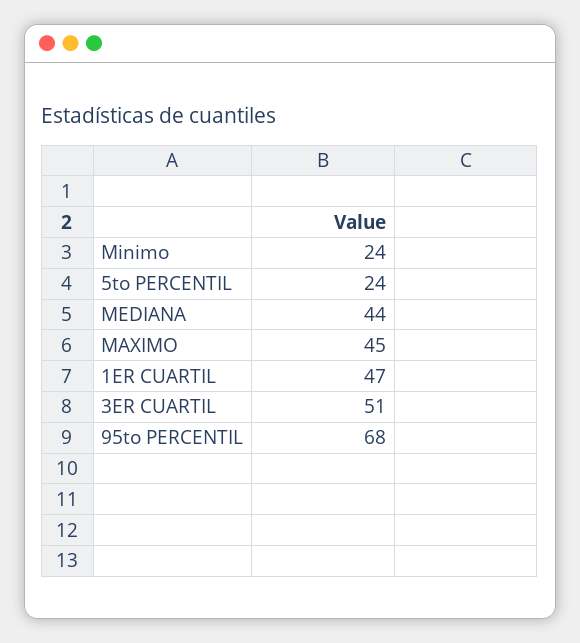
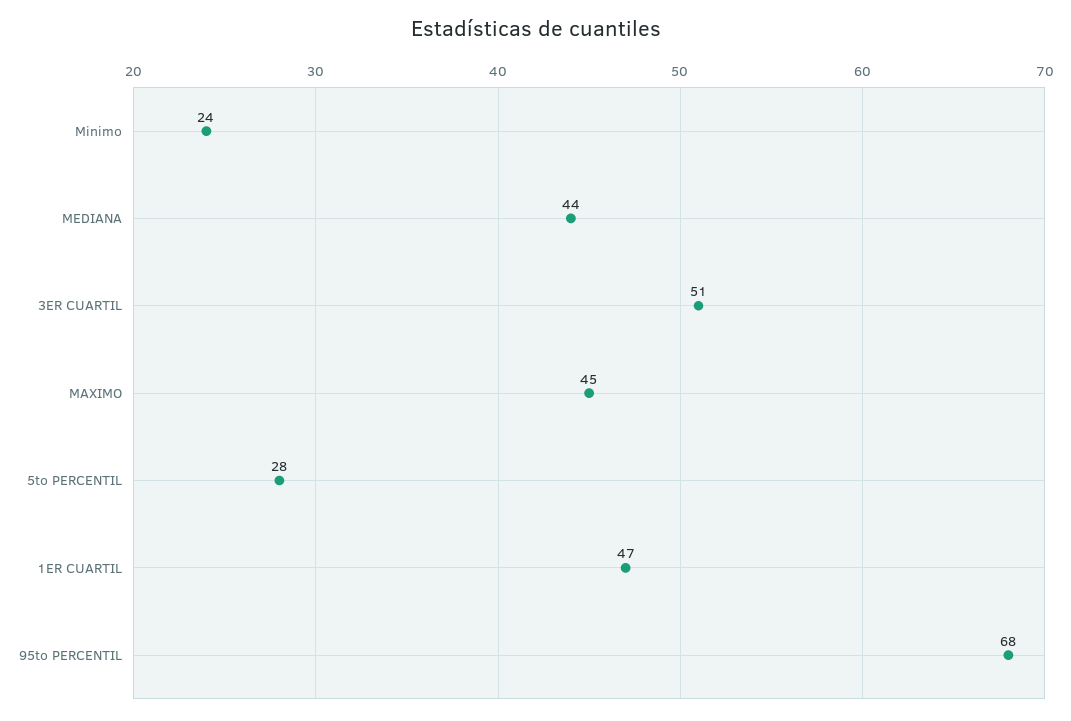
5to PERCENTIL: 24 -> 28

